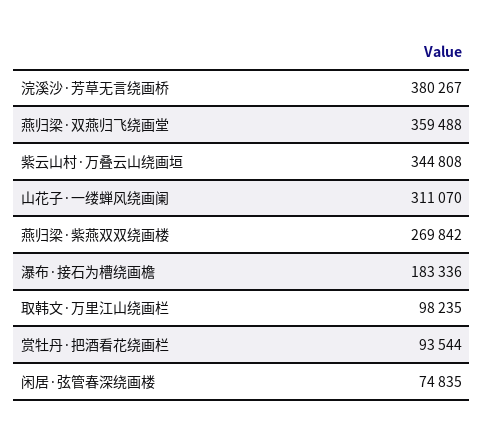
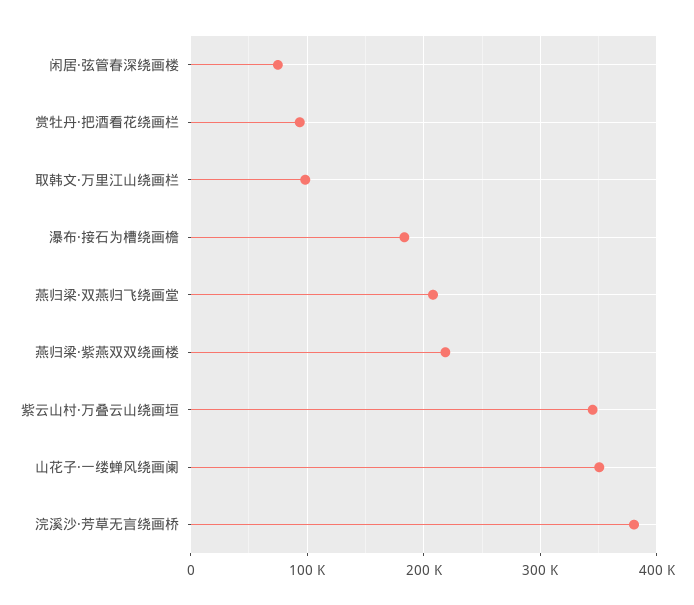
燕归梁·双燕归飞绕画堂: 359488 -> 210000
山花子·一缕蝉风绕画阑: 311070 -> 350000
燕归梁·紫燕双双绕画楼: 269842 -> 220000

